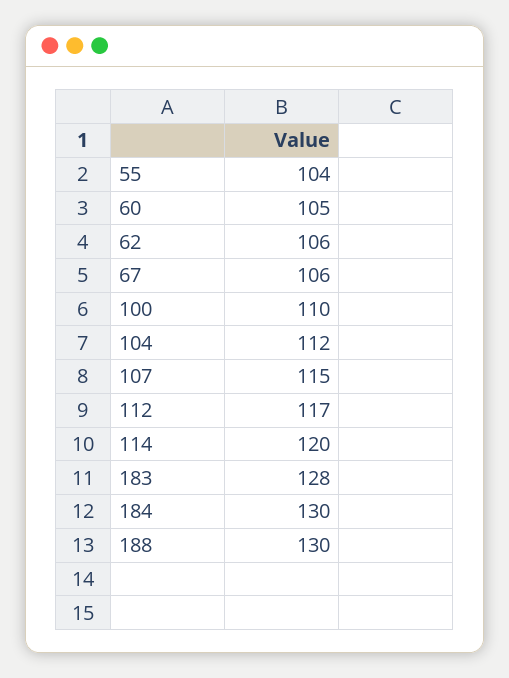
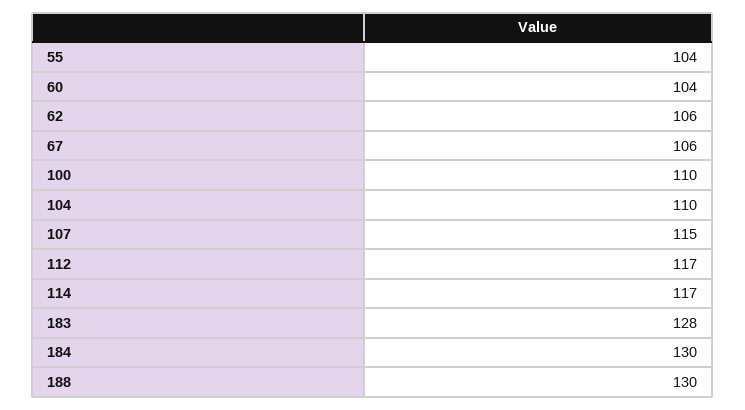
60: 105 -> 104
104: 112 -> 110
114: 120 -> 117

